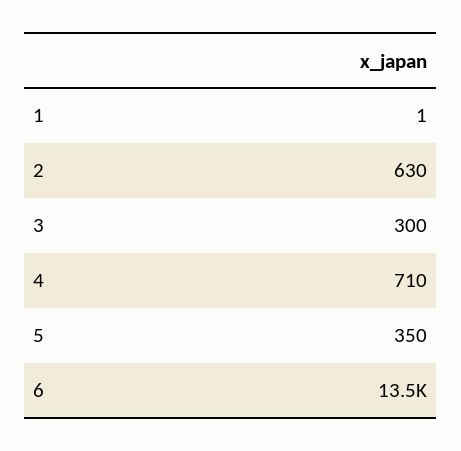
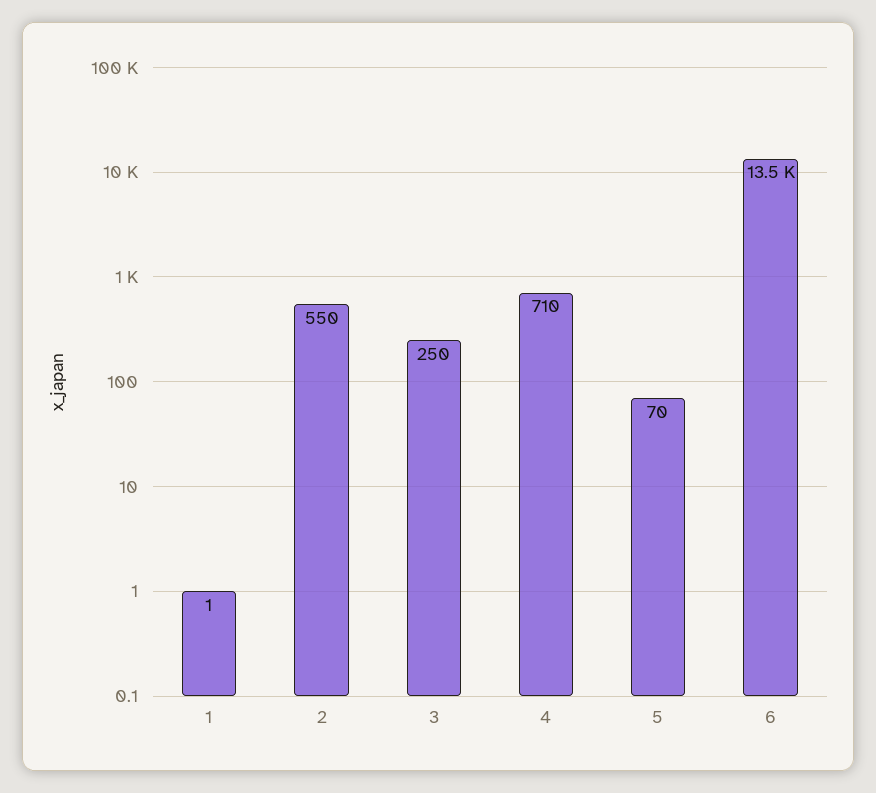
2: 630 -> 550
3: 300 -> 250
5: 350 -> 70

